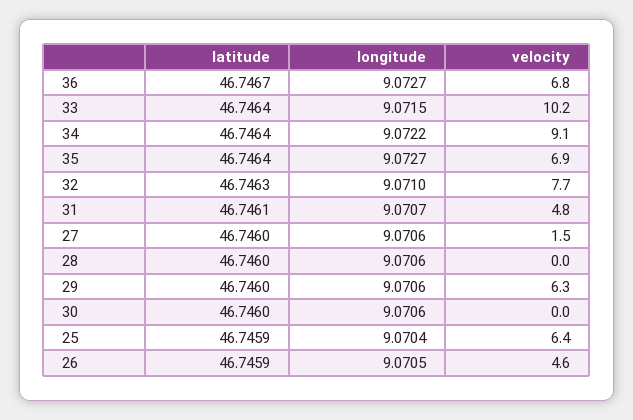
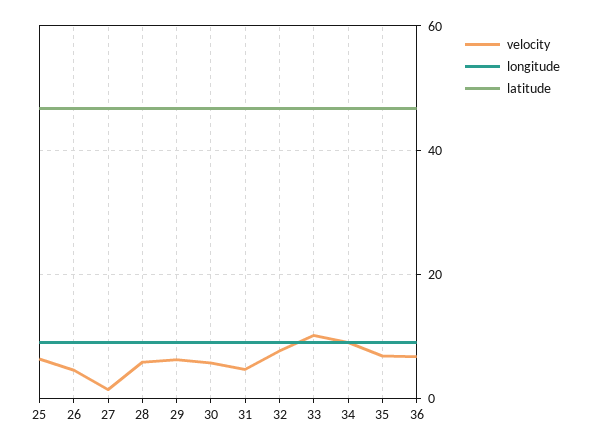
velocity, 28: 0 -> 6
velocity, 30: 0 -> 6

